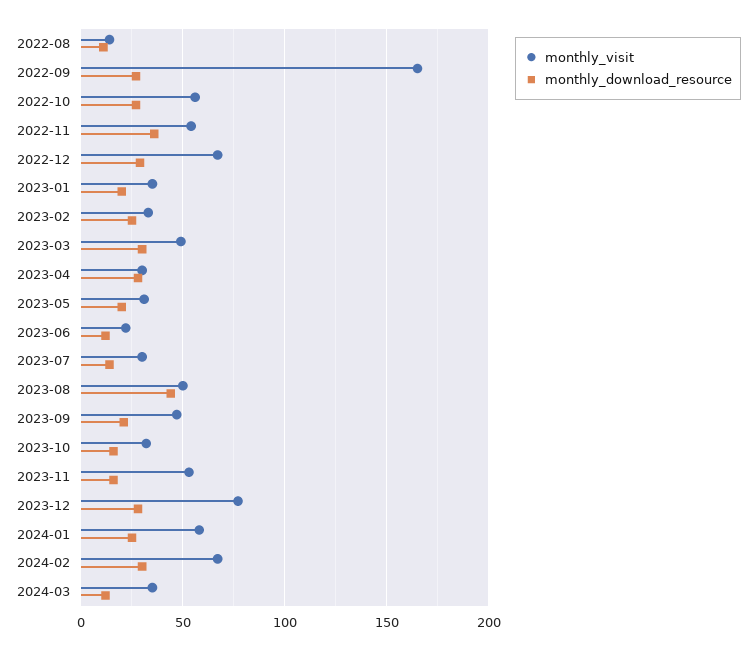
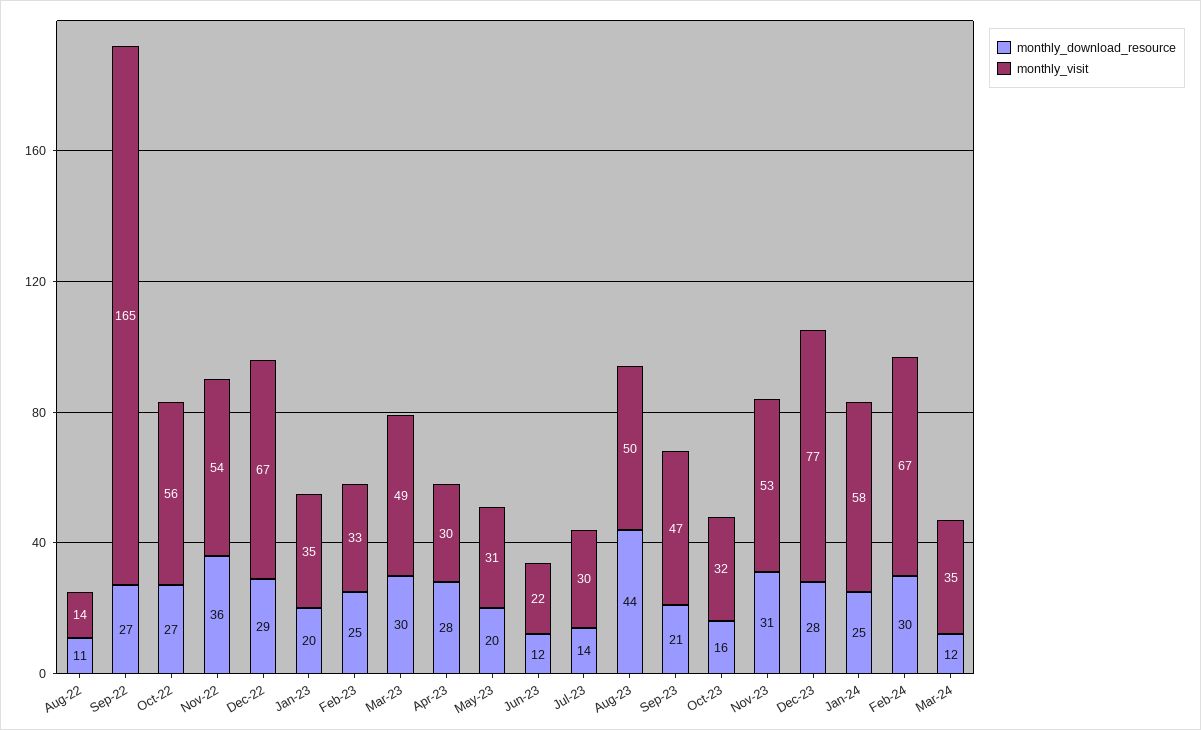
monthly_download_resource, 2023-11: 15 -> 31

